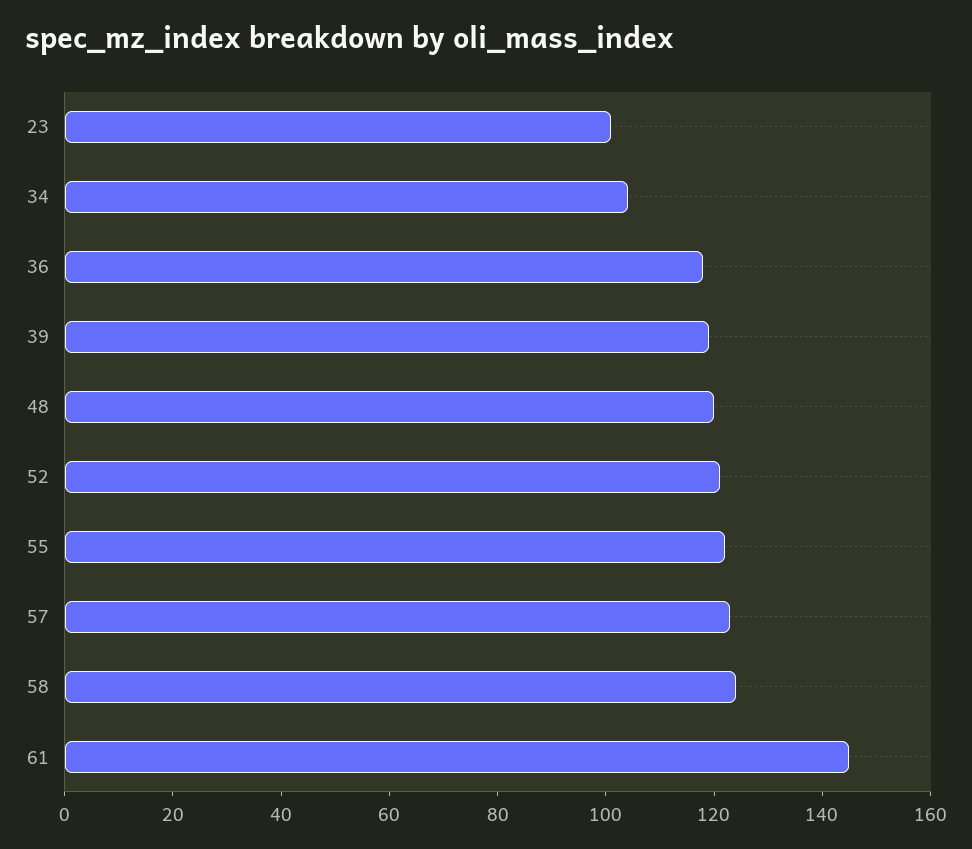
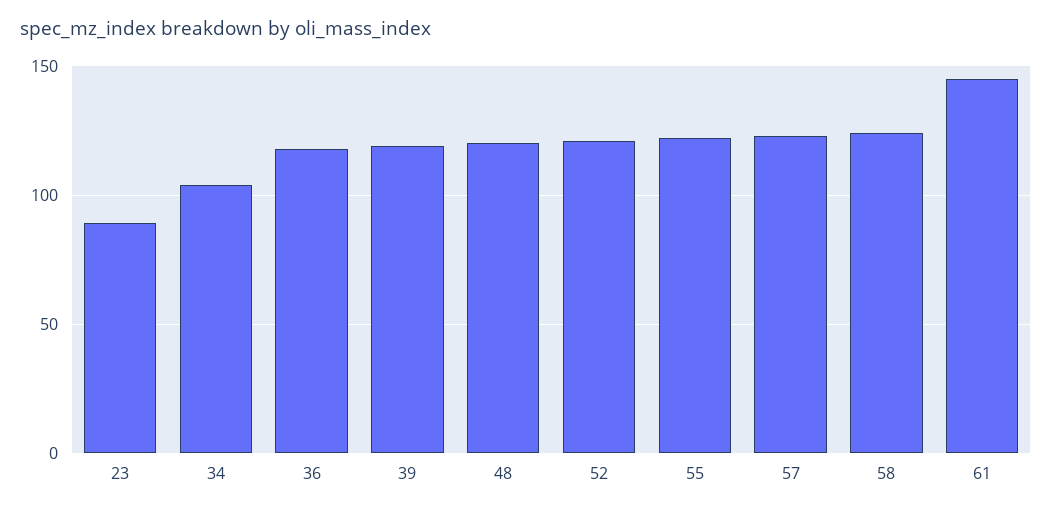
23: 100 -> 90

